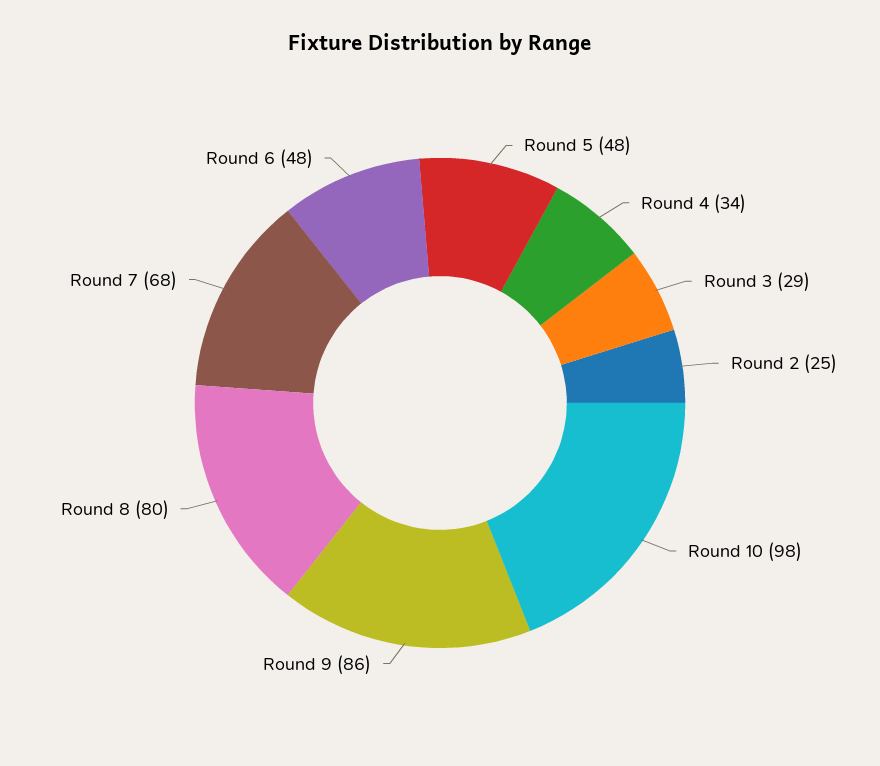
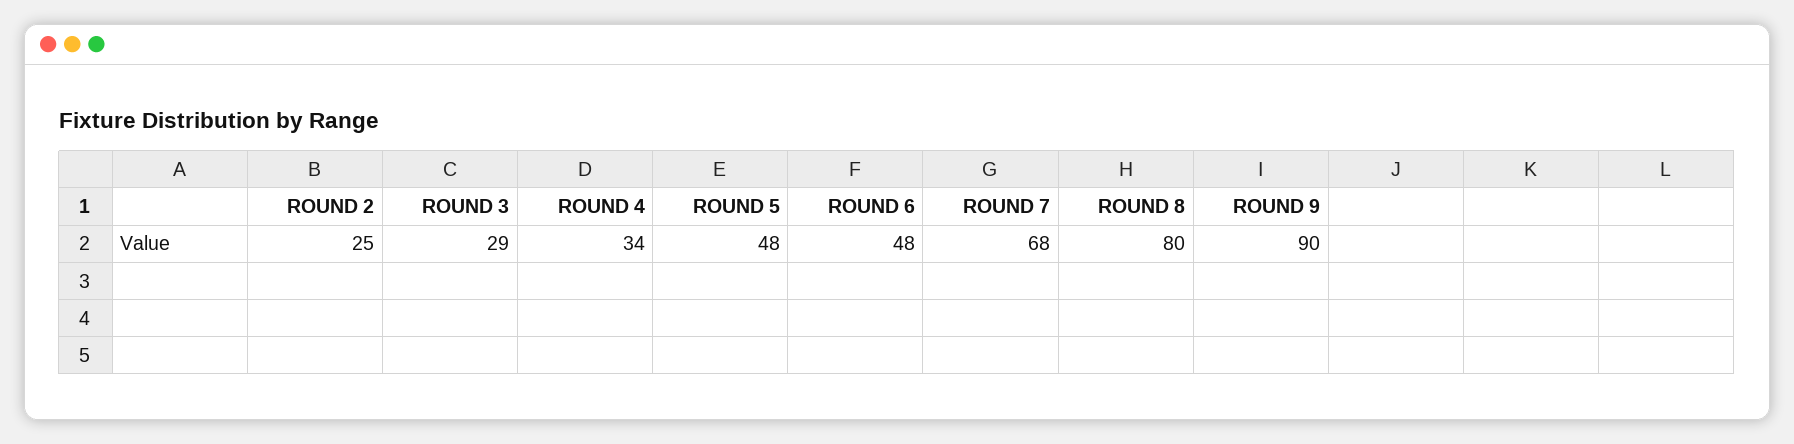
Round 10: 98 -> none
Round 9: 86 -> 90

